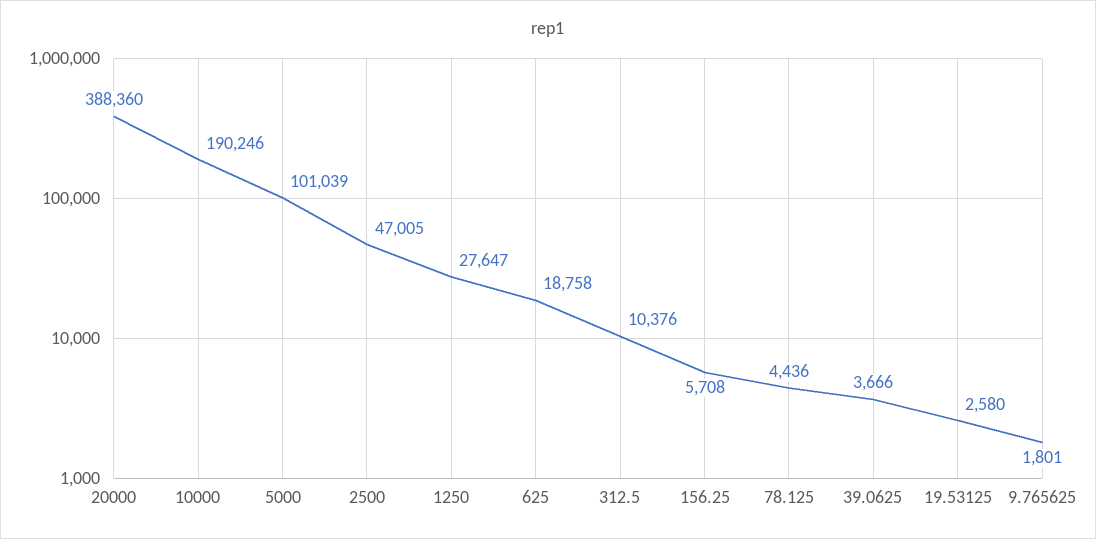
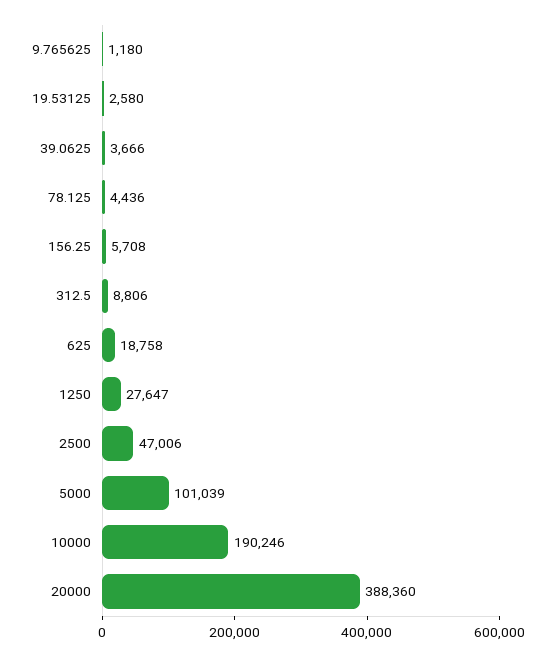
2500: 47005 -> 47006
312.5: 10376 -> 8806
9.765625: 1801 -> 1180

